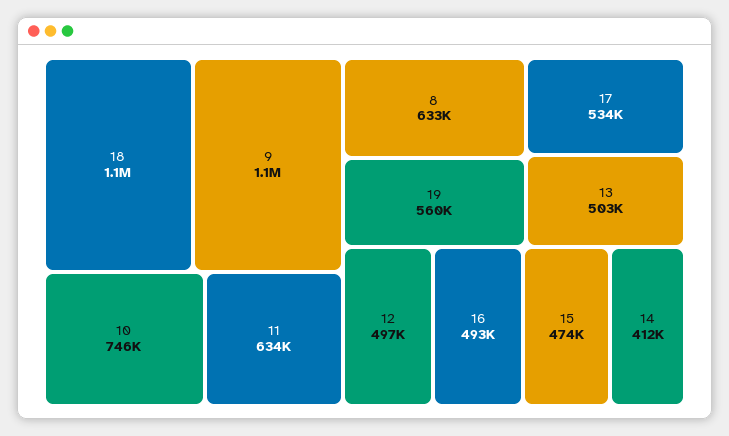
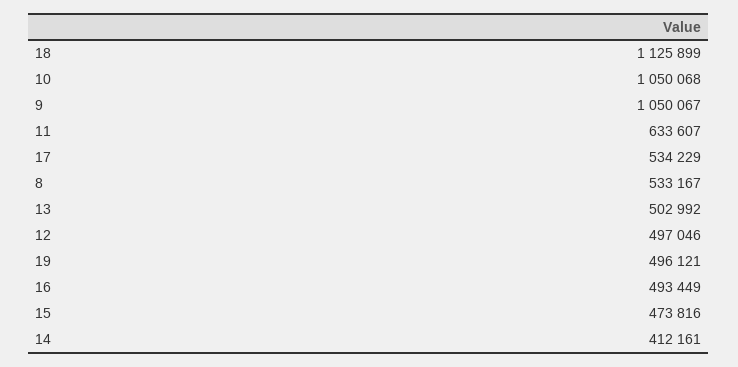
10: 746000 -> 1050068
8: 633000 -> 533167
19: 560000 -> 496121

